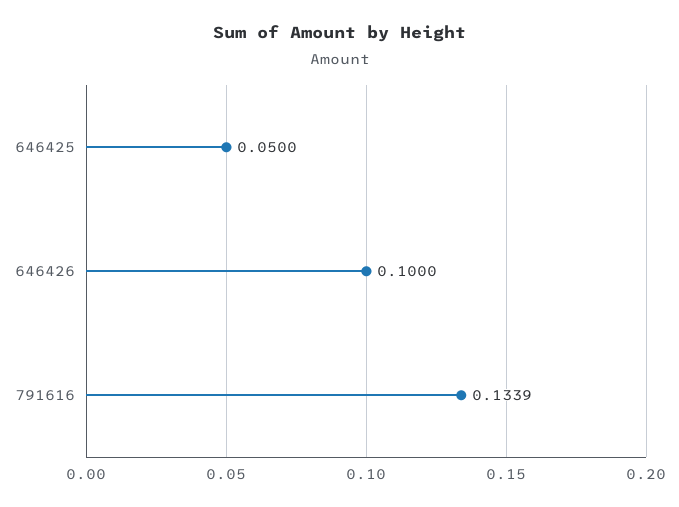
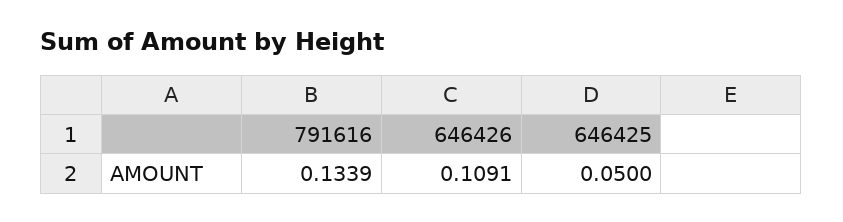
646426: 0.1 -> 0.1091

